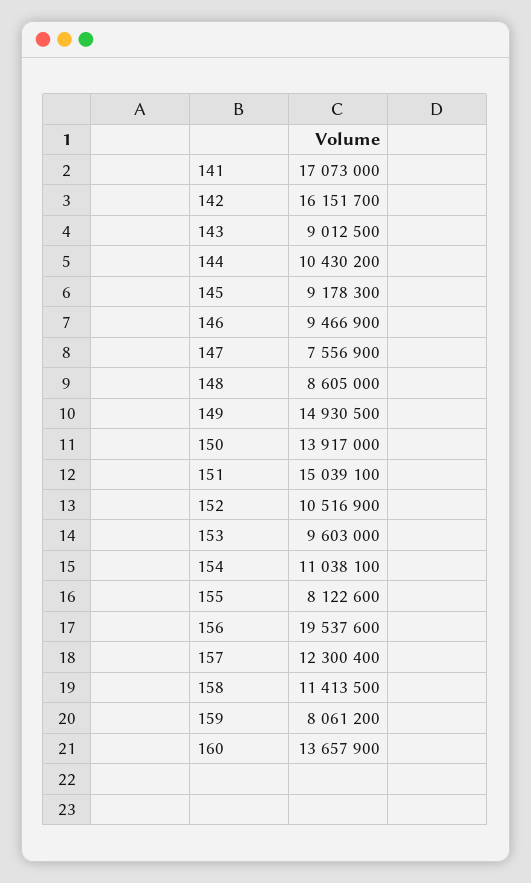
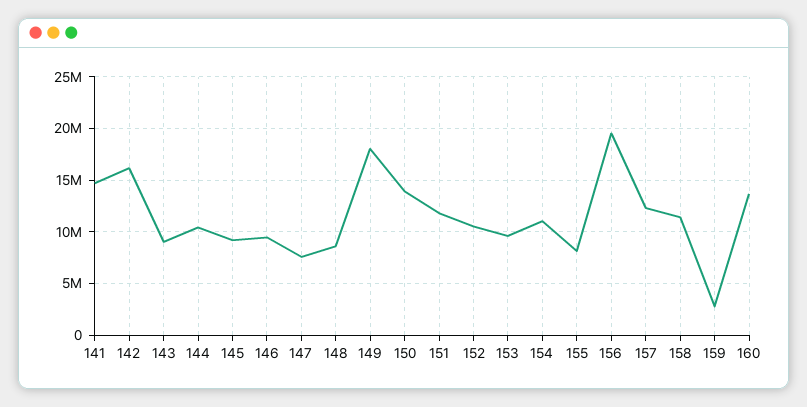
141: 17073000 -> 15000000
149: 14930500 -> 18000000
151: 15039100 -> 12000000
159: 8061200 -> 3000000

